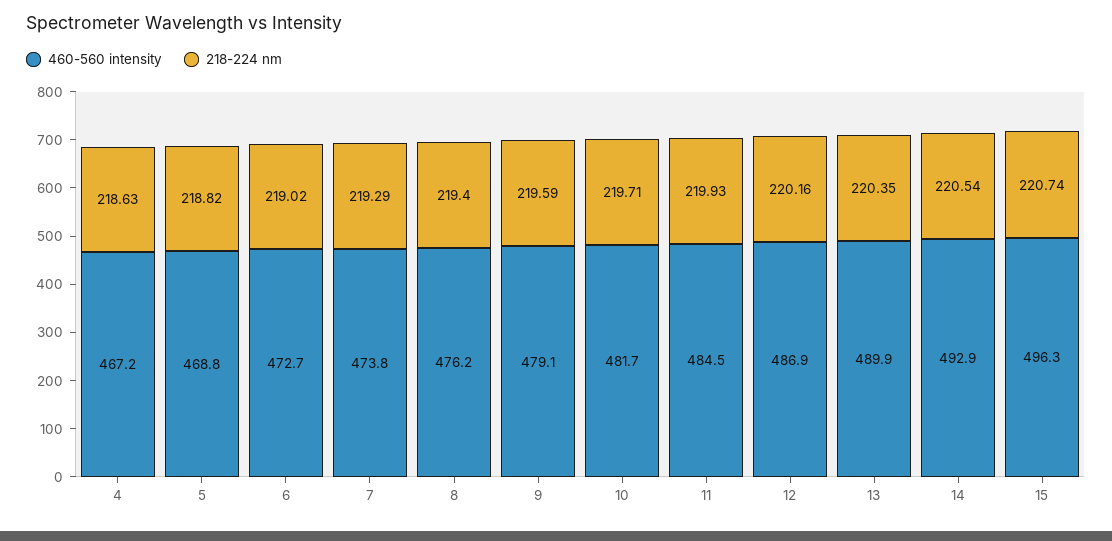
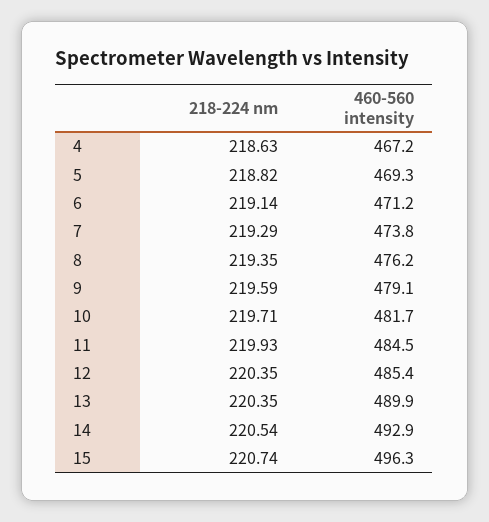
460-560 intensity, 5: 468.8 -> 469.3
460-560 intensity, 6: 472.7 -> 471.2
218-224 nm, 6: 219.02 -> 219.14
218-224 nm, 8: 219.4 -> 219.35
460-560 intensity, 12: 486.9 -> 485.4
218-224 nm, 12: 220.16 -> 220.35

